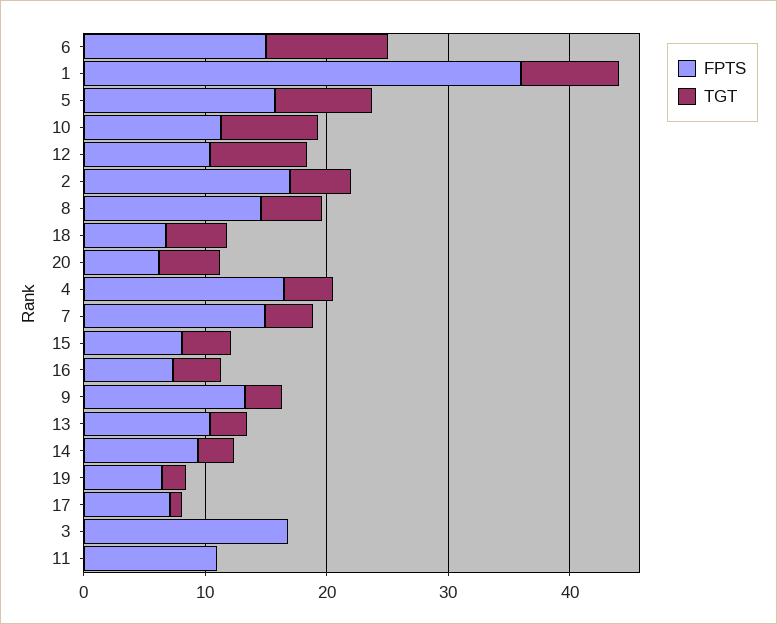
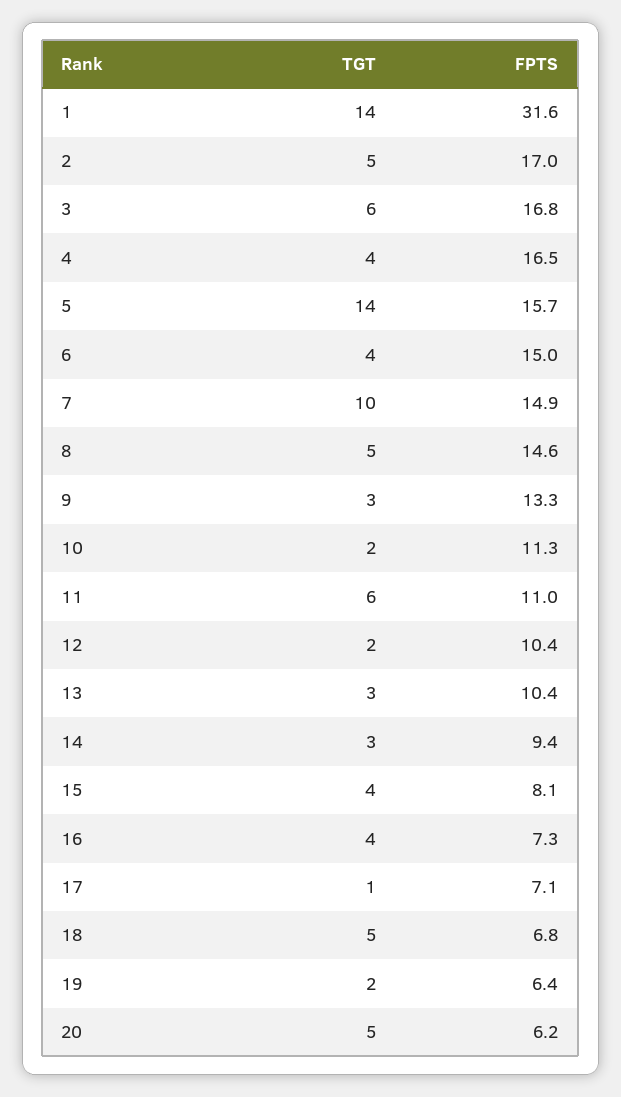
TGT, 6: 10 -> 4
FPTS, 1: 36 -> 31.6
TGT, 1: 8 -> 14
TGT, 5: 8 -> 14
TGT, 10: 8 -> 2
TGT, 12: 8 -> 2
TGT, 7: 4 -> 10
TGT, 3: 0 -> 6
TGT, 11: 0 -> 6

